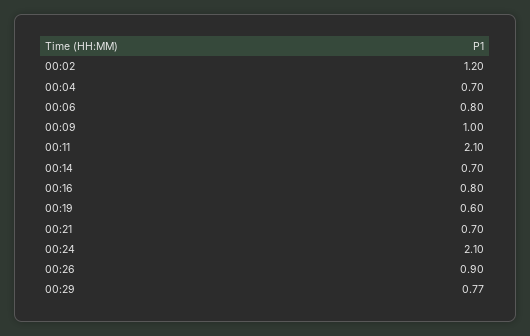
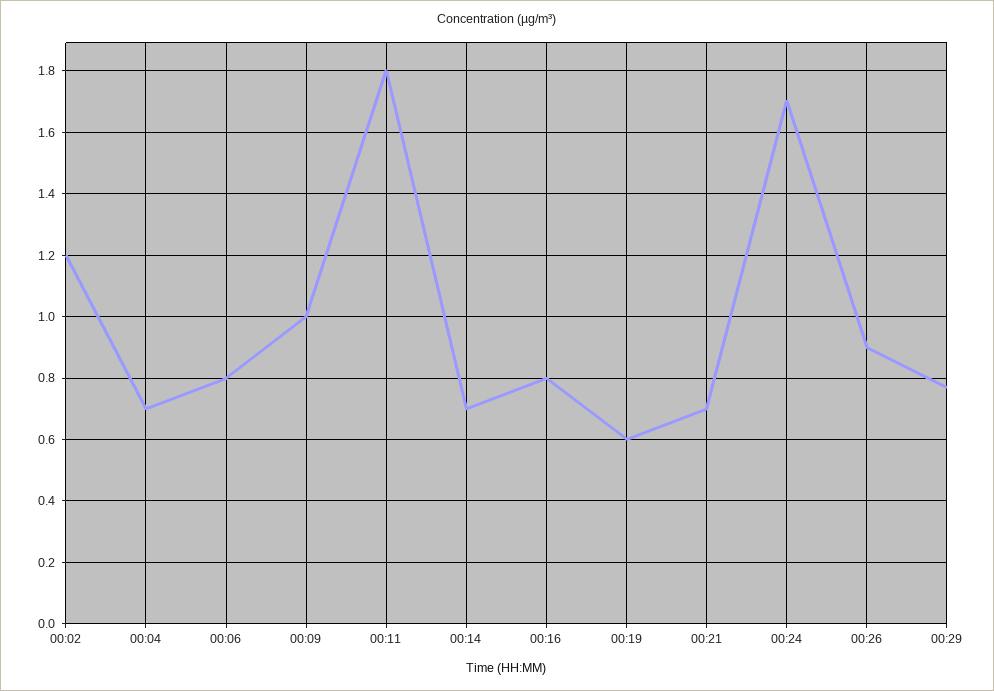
00:11: 2.1 -> 1.8
00:24: 2.1 -> 1.7

